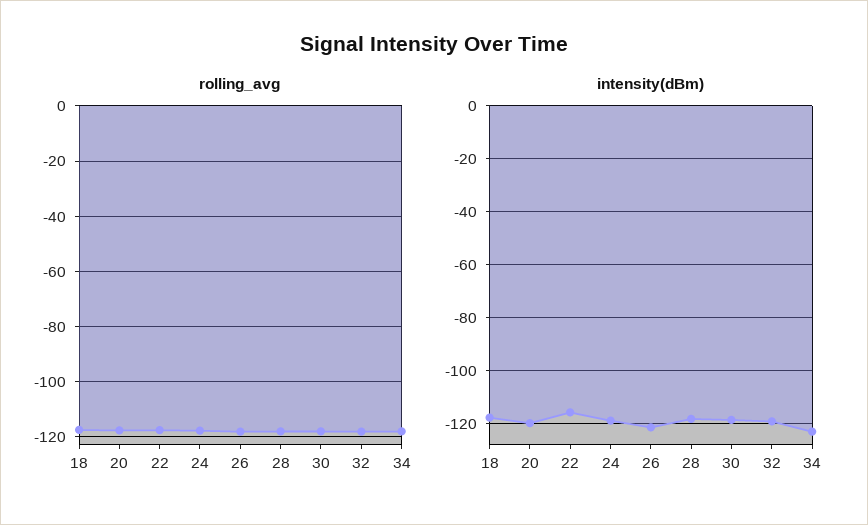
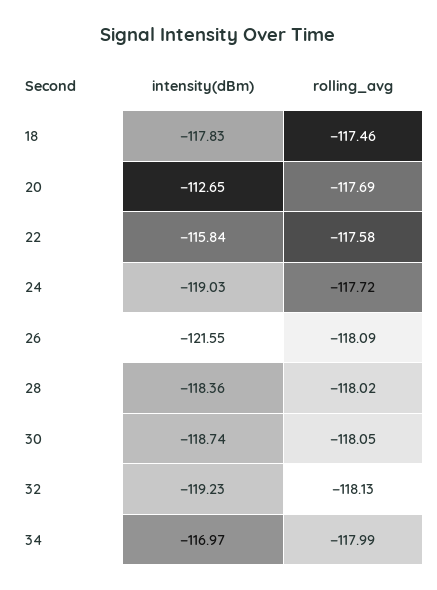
intensity(dBm), 20: -120 -> -112.65
intensity(dBm), 34: -122.5 -> -116.97

